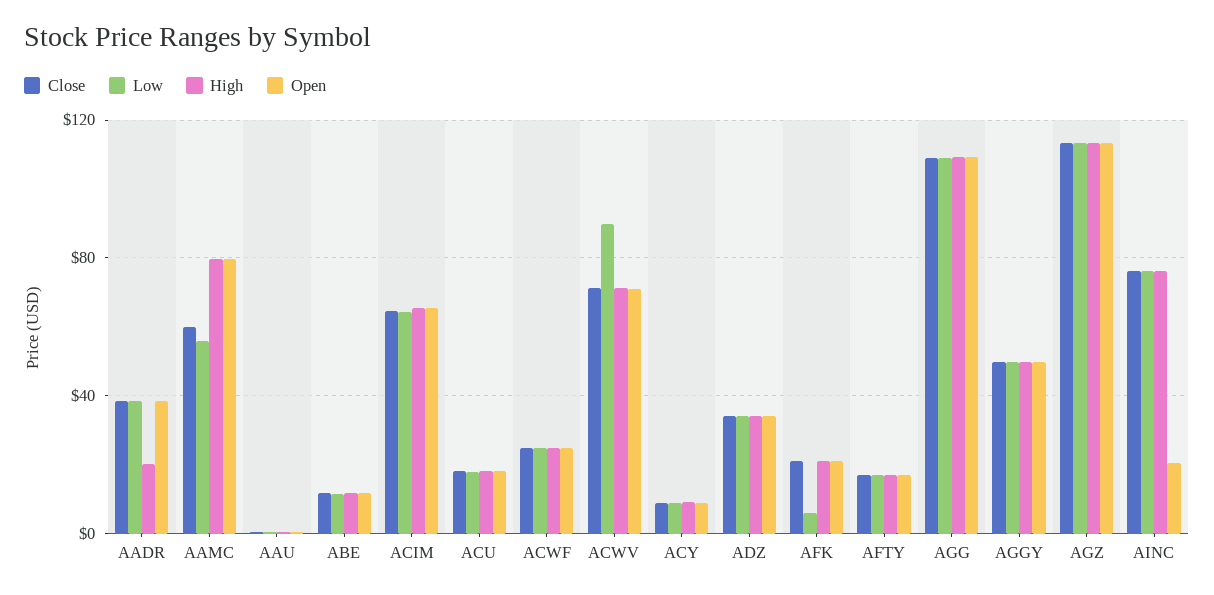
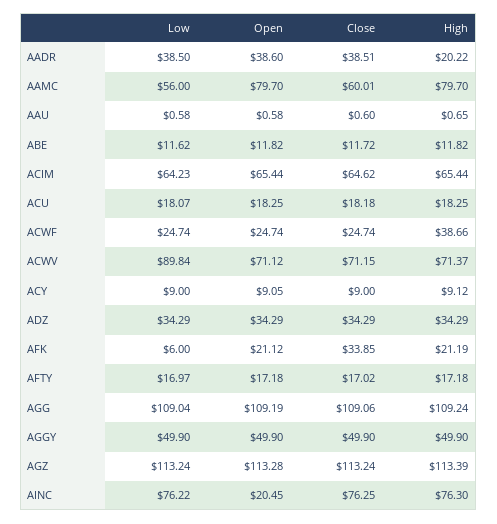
High, ACWF: 25 -> 38.66
Close, AFK: 20 -> 33.85

